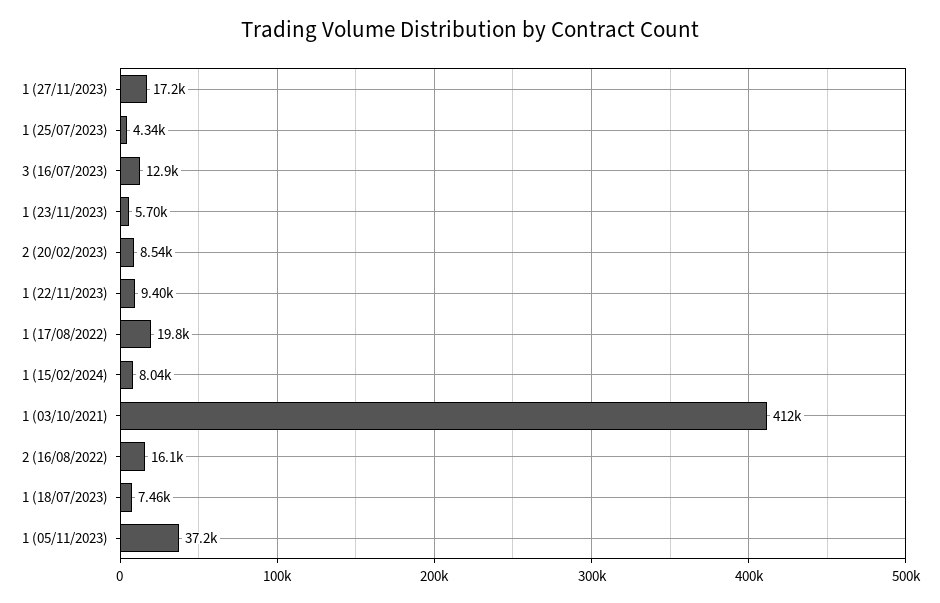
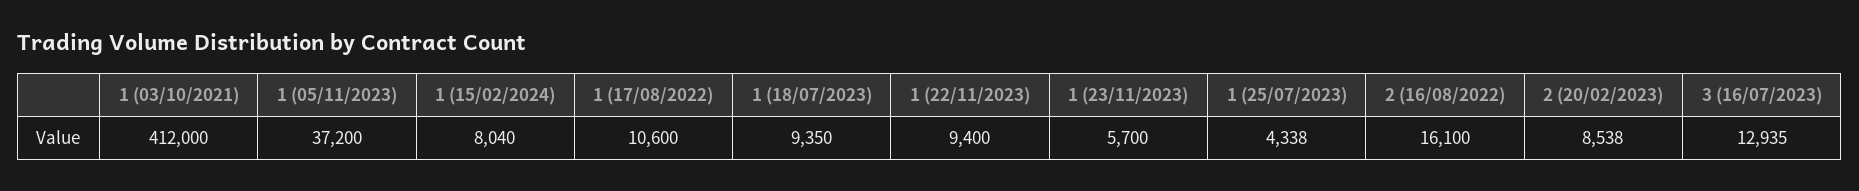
1 (27/11/2023): 17200 -> none
1 (17/08/2022): 19800 -> 10600
1 (18/07/2023): 7460 -> 9350

